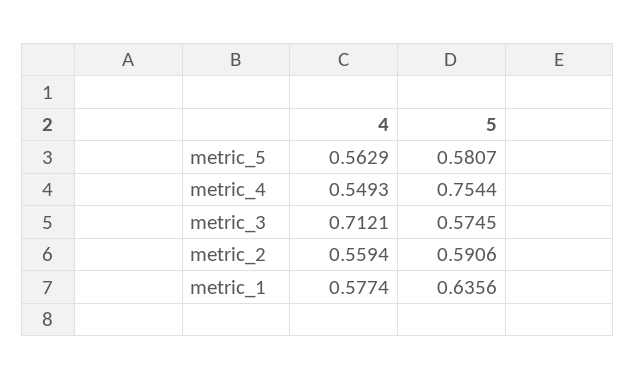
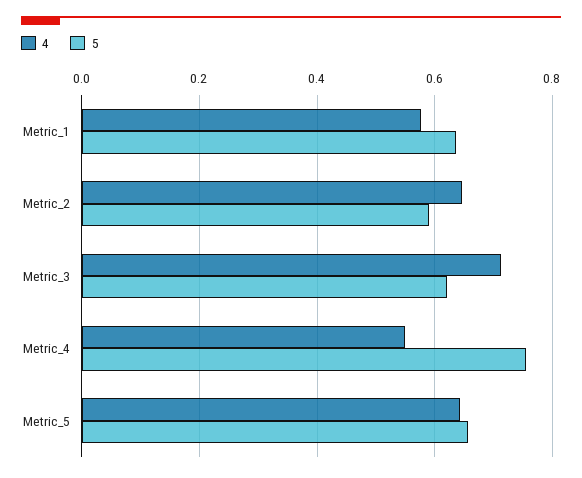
4, metric_5: 0.5629 -> 0.64
5, metric_5: 0.5807 -> 0.66
5, metric_3: 0.5745 -> 0.62
4, metric_2: 0.5594 -> 0.64

